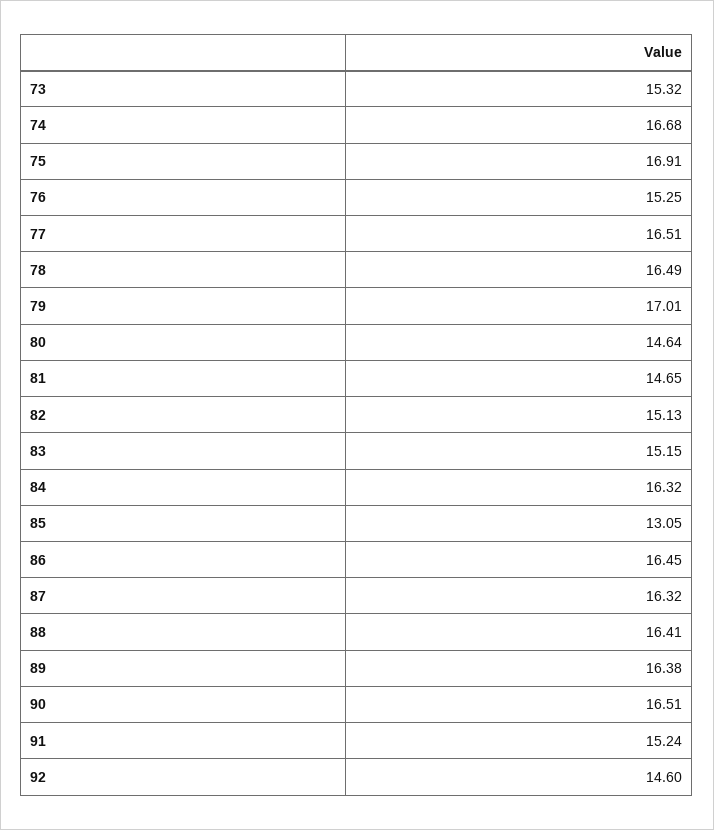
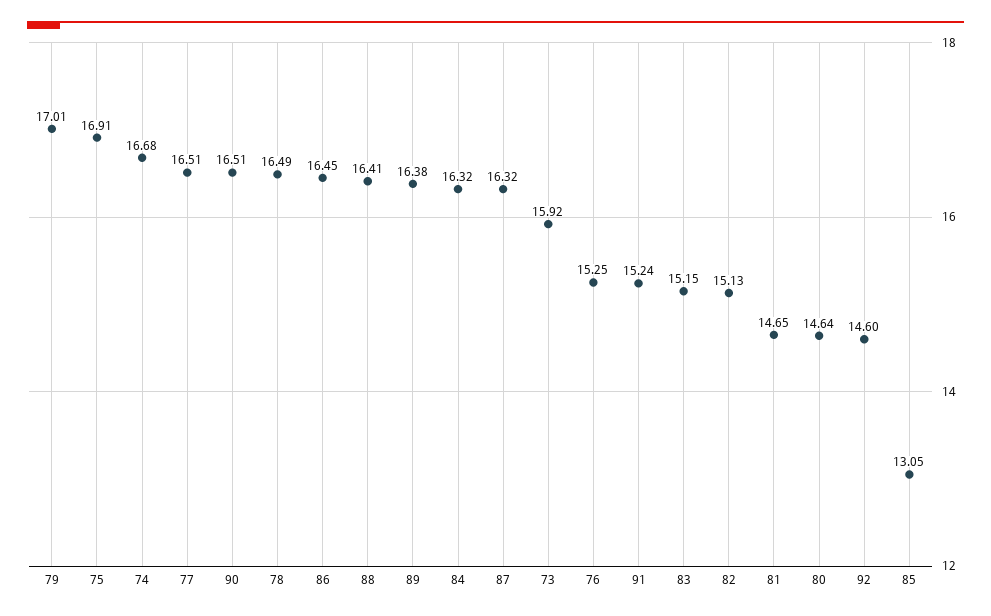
73: 15.32 -> 15.92

